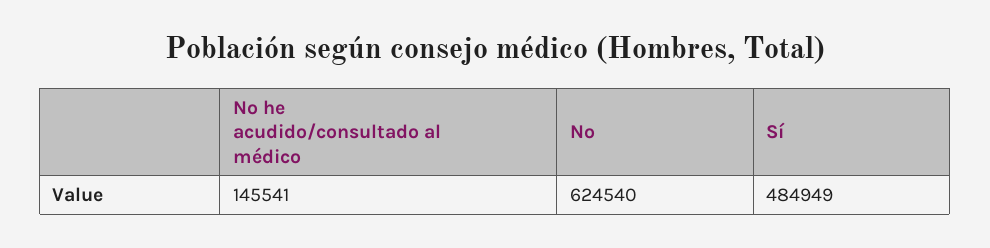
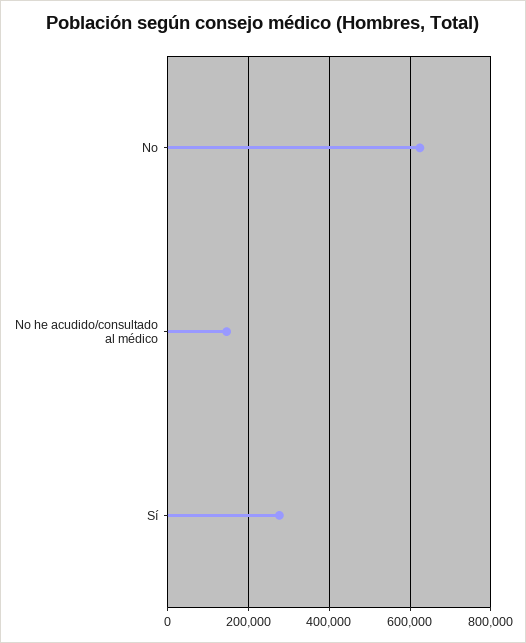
Sí: 484949 -> 280000

